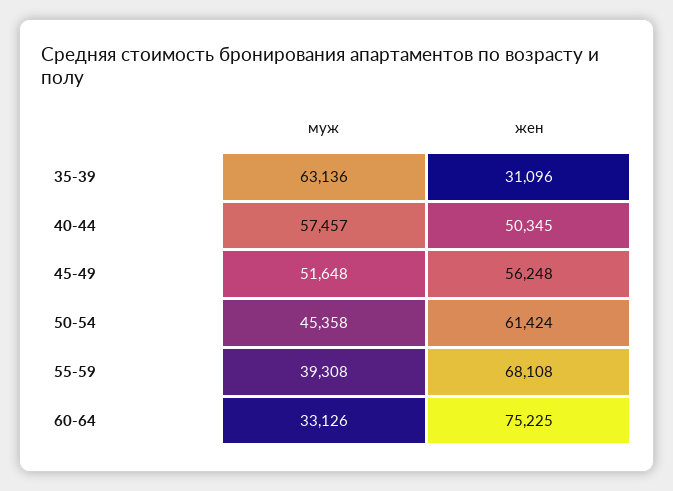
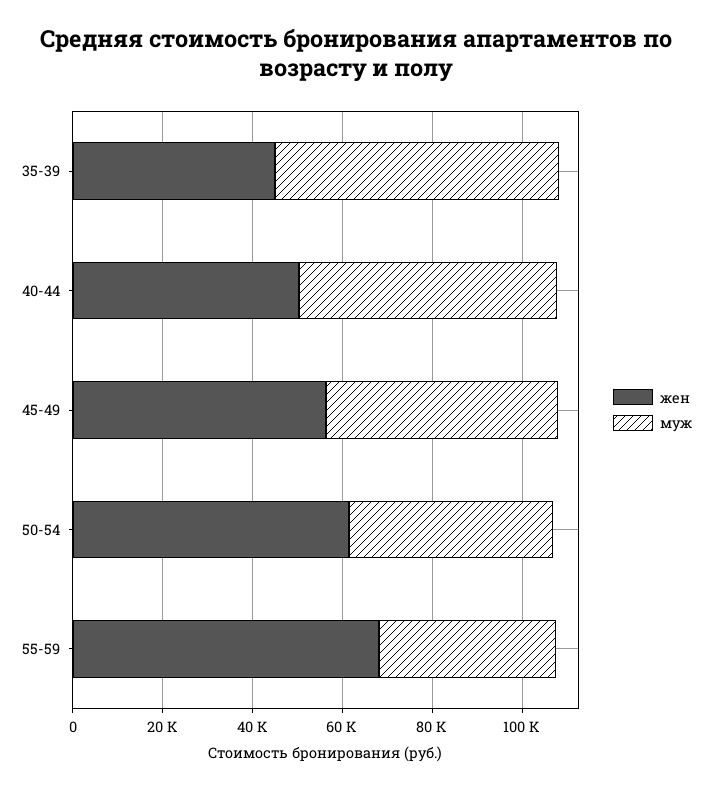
жен, 35-39: 31096 -> 45000
муж, 60-64: 33126 -> none
жен, 60-64: 75225 -> none

